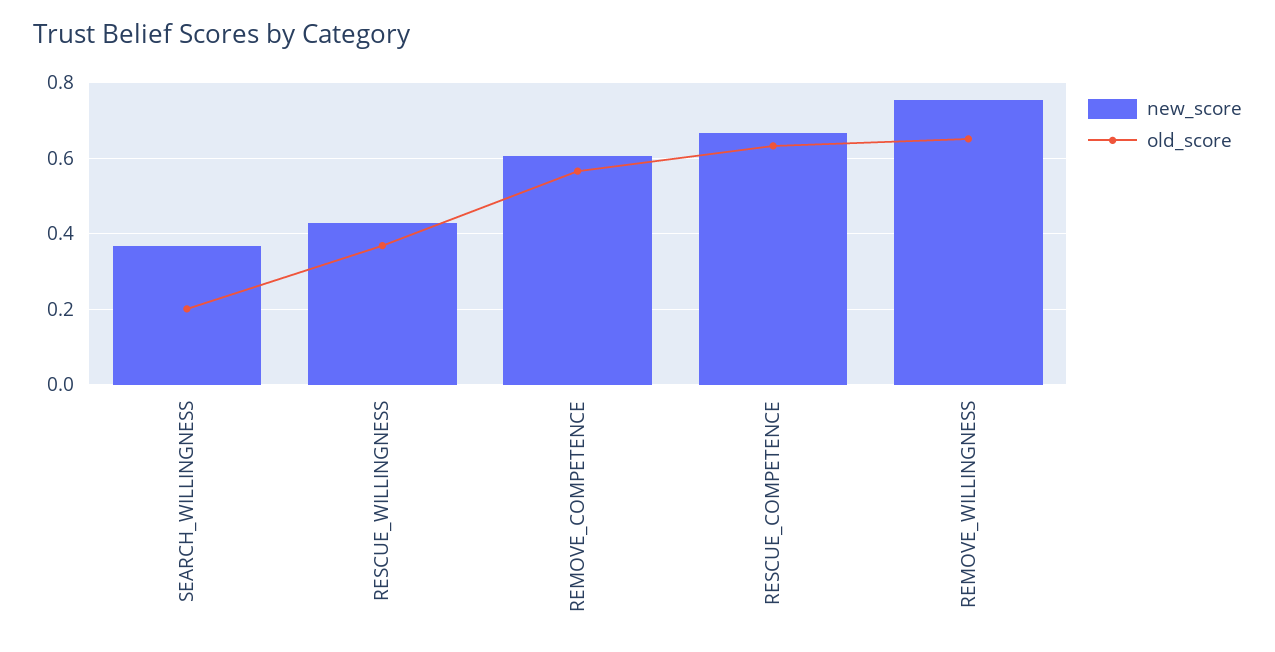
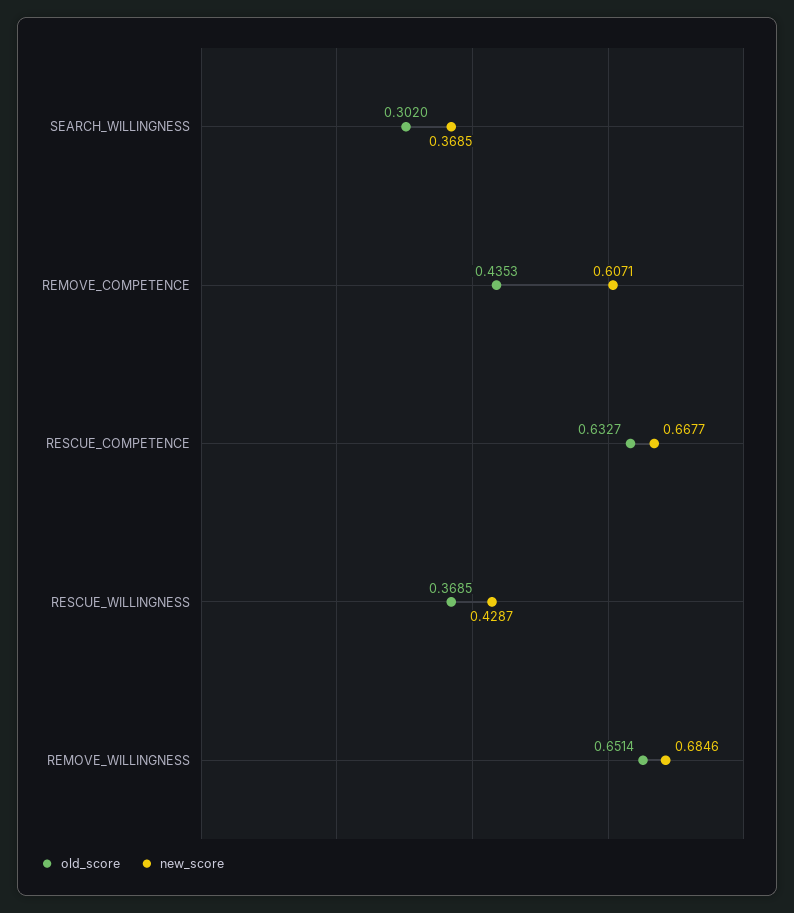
old_score, SEARCH_WILLINGNESS: 0.2 -> 0.302
old_score, REMOVE_COMPETENCE: 0.56 -> 0.4353
new_score, REMOVE_WILLINGNESS: 0.76 -> 0.6846

